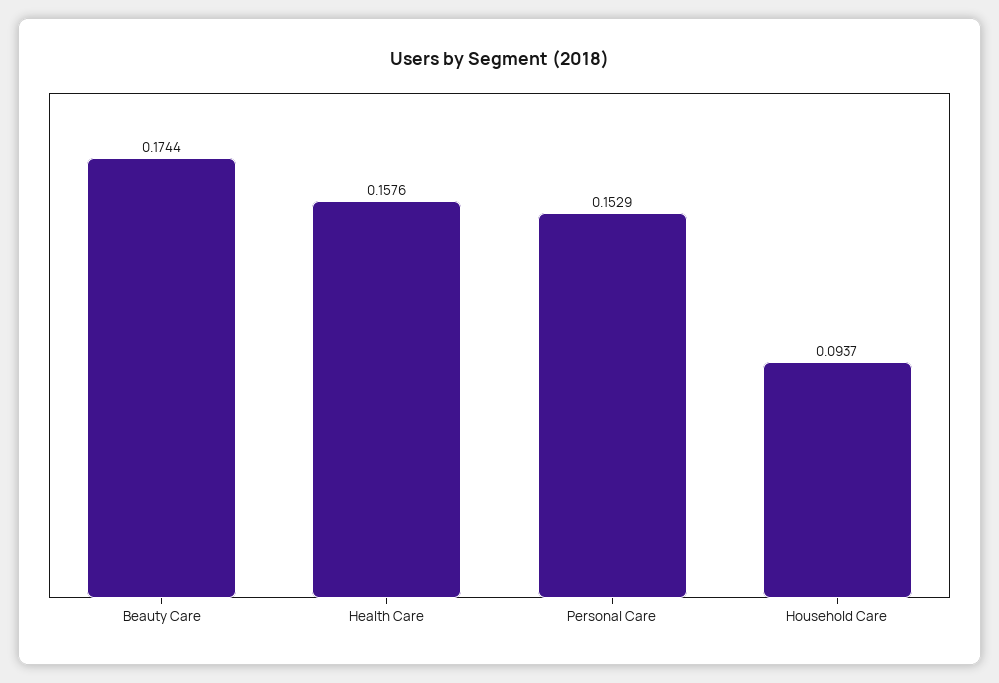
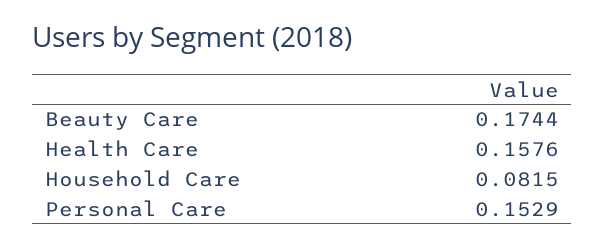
Household Care: 0.0937 -> 0.0815

